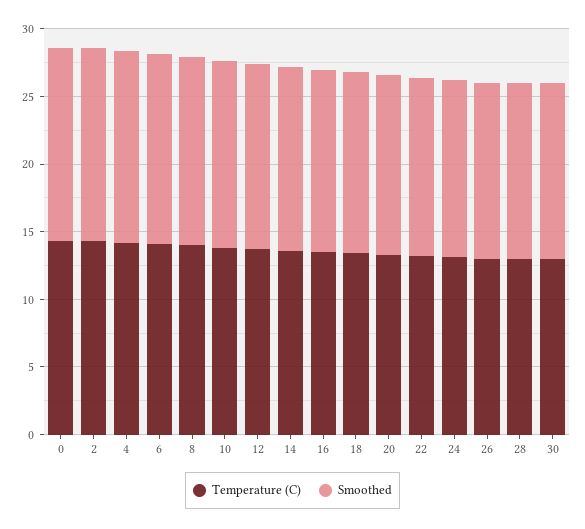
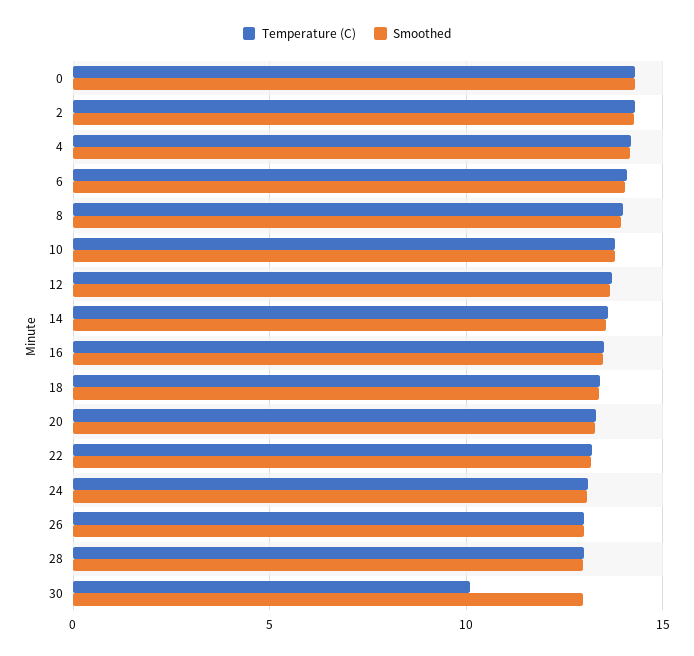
Temperature (C), 30: 13 -> 10

